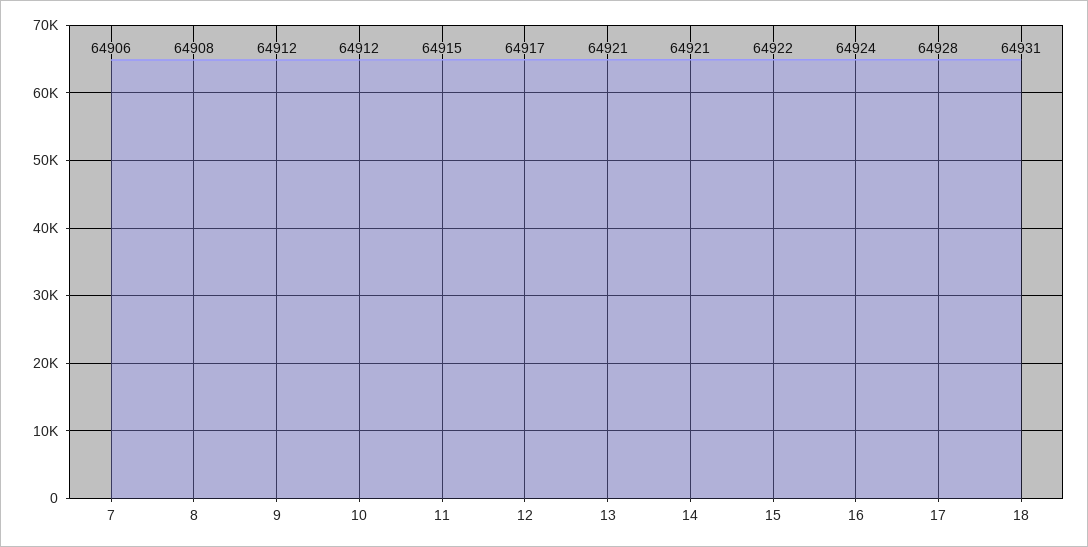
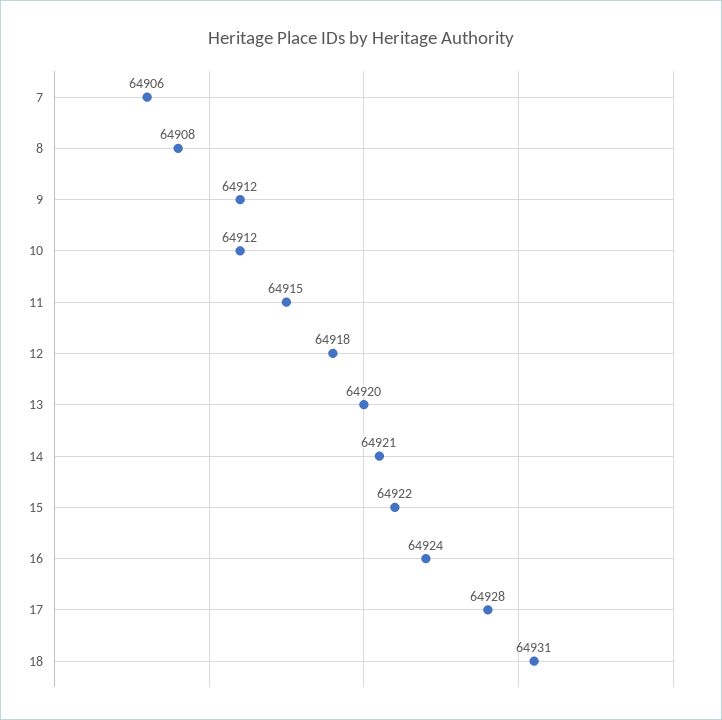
12: 64917 -> 64918
13: 64921 -> 64920

